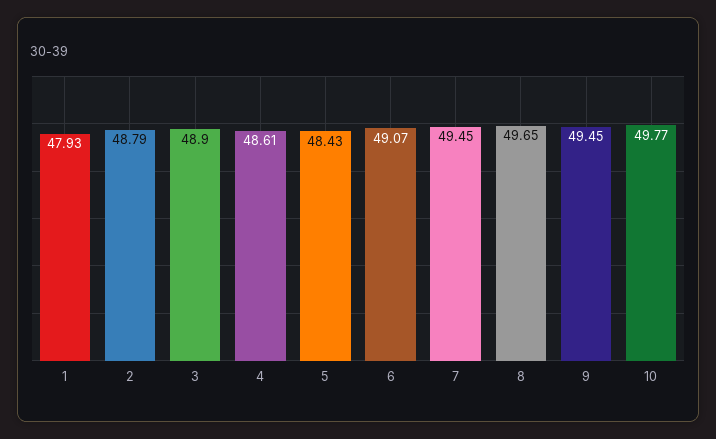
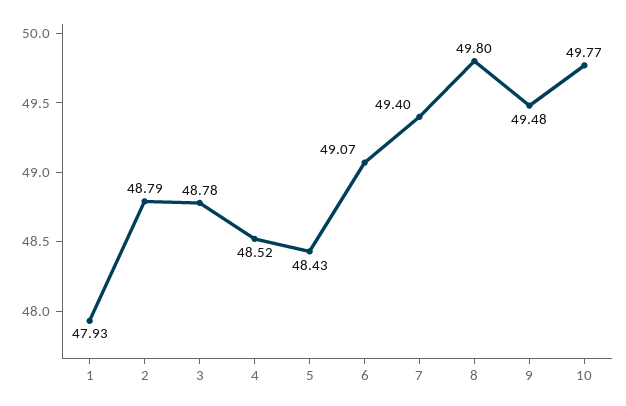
3: 48.9 -> 48.78
4: 48.61 -> 48.52
7: 49.45 -> 49.4
8: 49.65 -> 49.8
9: 49.45 -> 49.48

